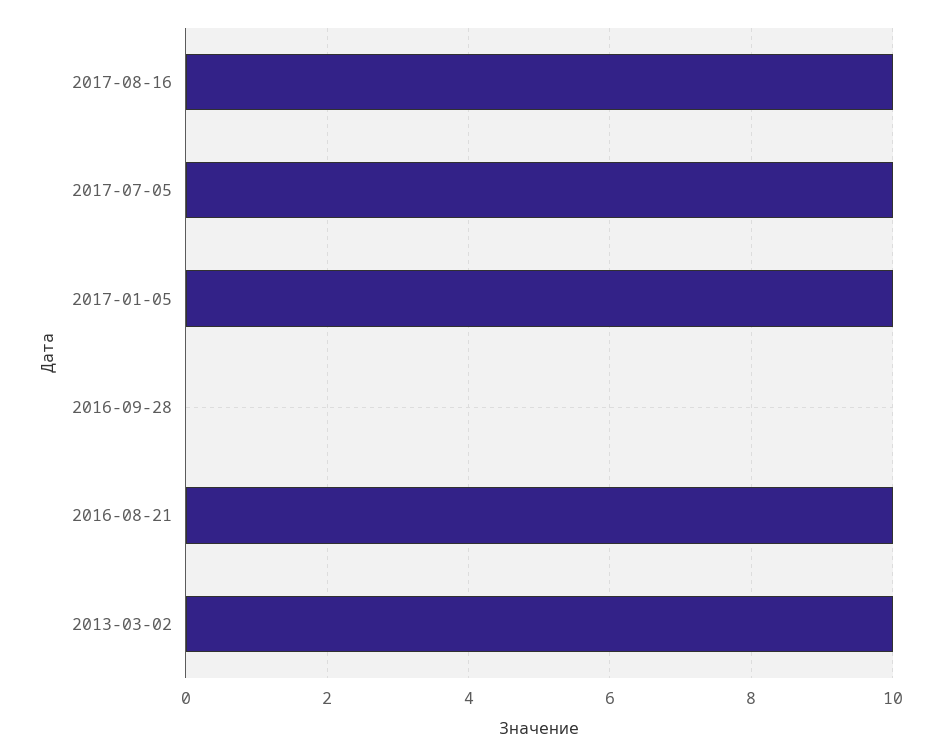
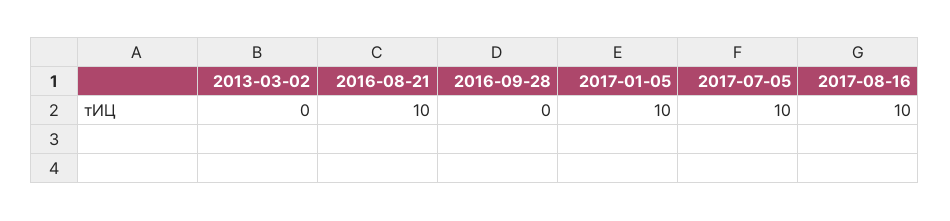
2013-03-02: 10 -> 0

